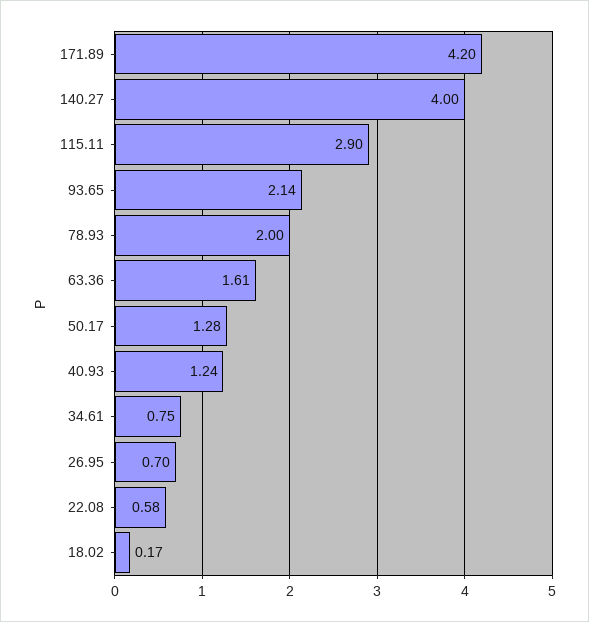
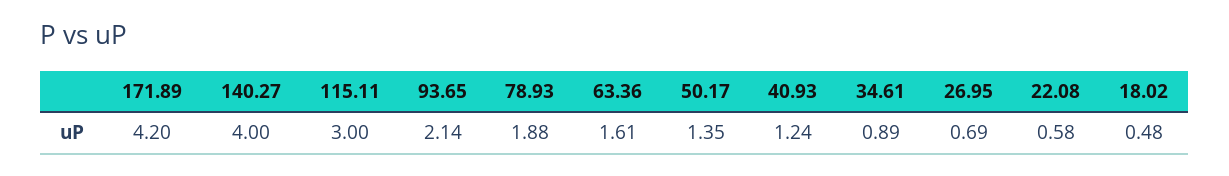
115.11: 2.9 -> 3
78.93: 2 -> 1.88
50.17: 1.28 -> 1.35
34.61: 0.75 -> 0.89
26.95: 0.7 -> 0.69
18.02: 0.17 -> 0.48

